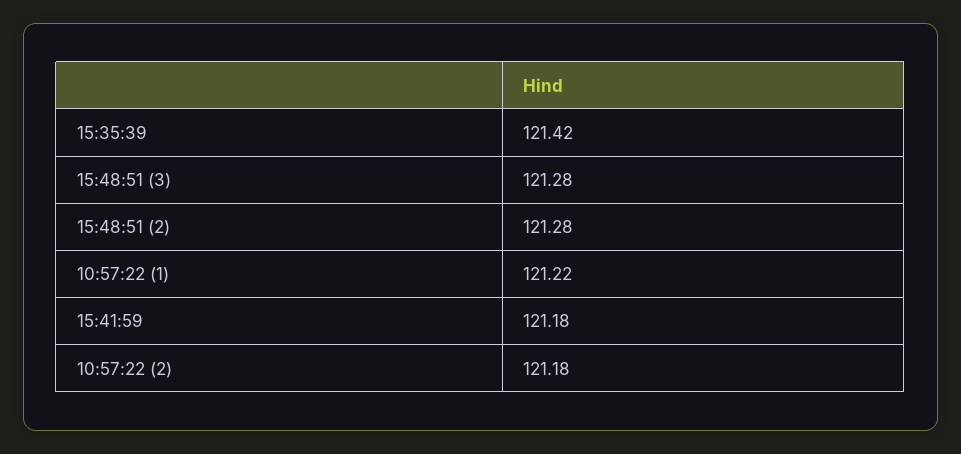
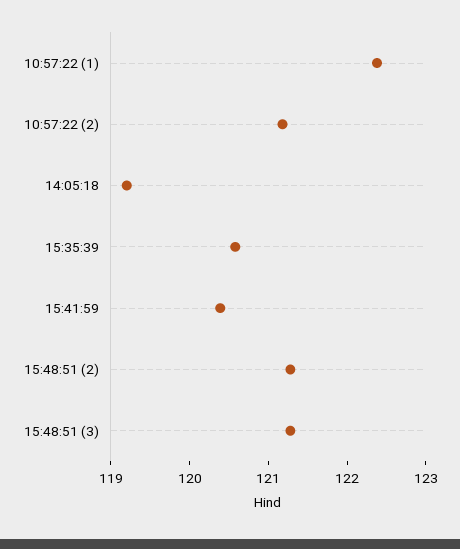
15:35:39: 121.42 -> 120.6
10:57:22 (1): 121.22 -> 122.4
15:41:59: 121.18 -> 120.4
14:05:18: none -> 119.2

